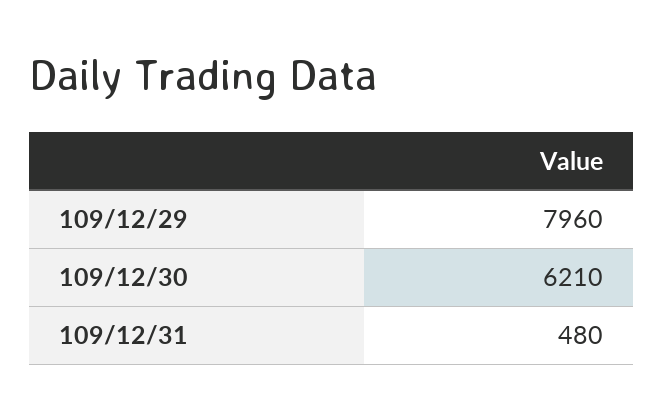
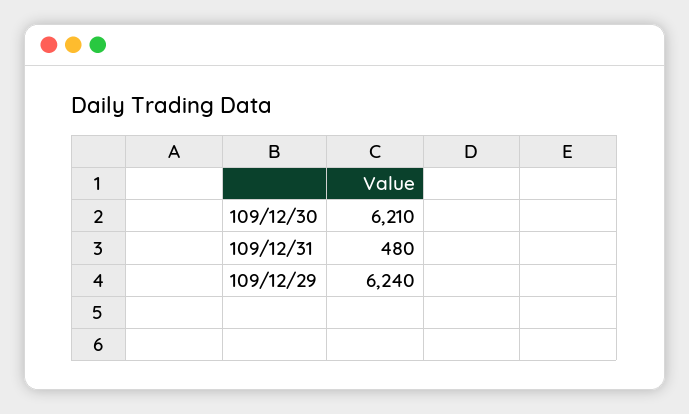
109/12/29: 7960 -> 6240

